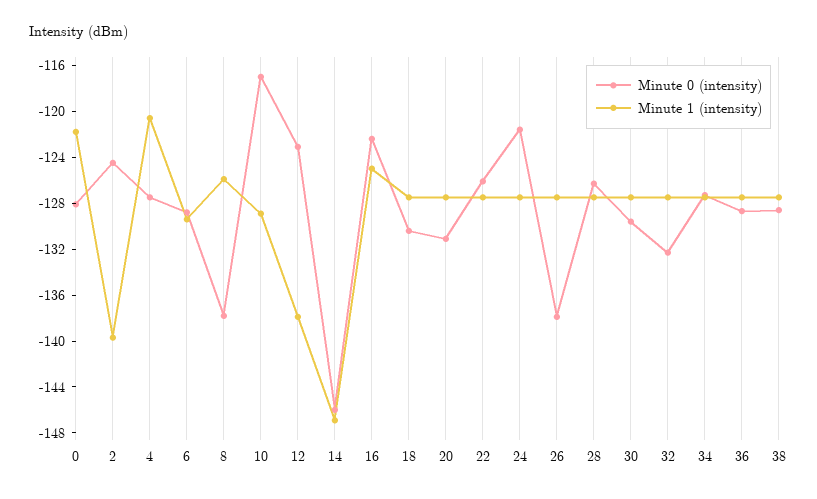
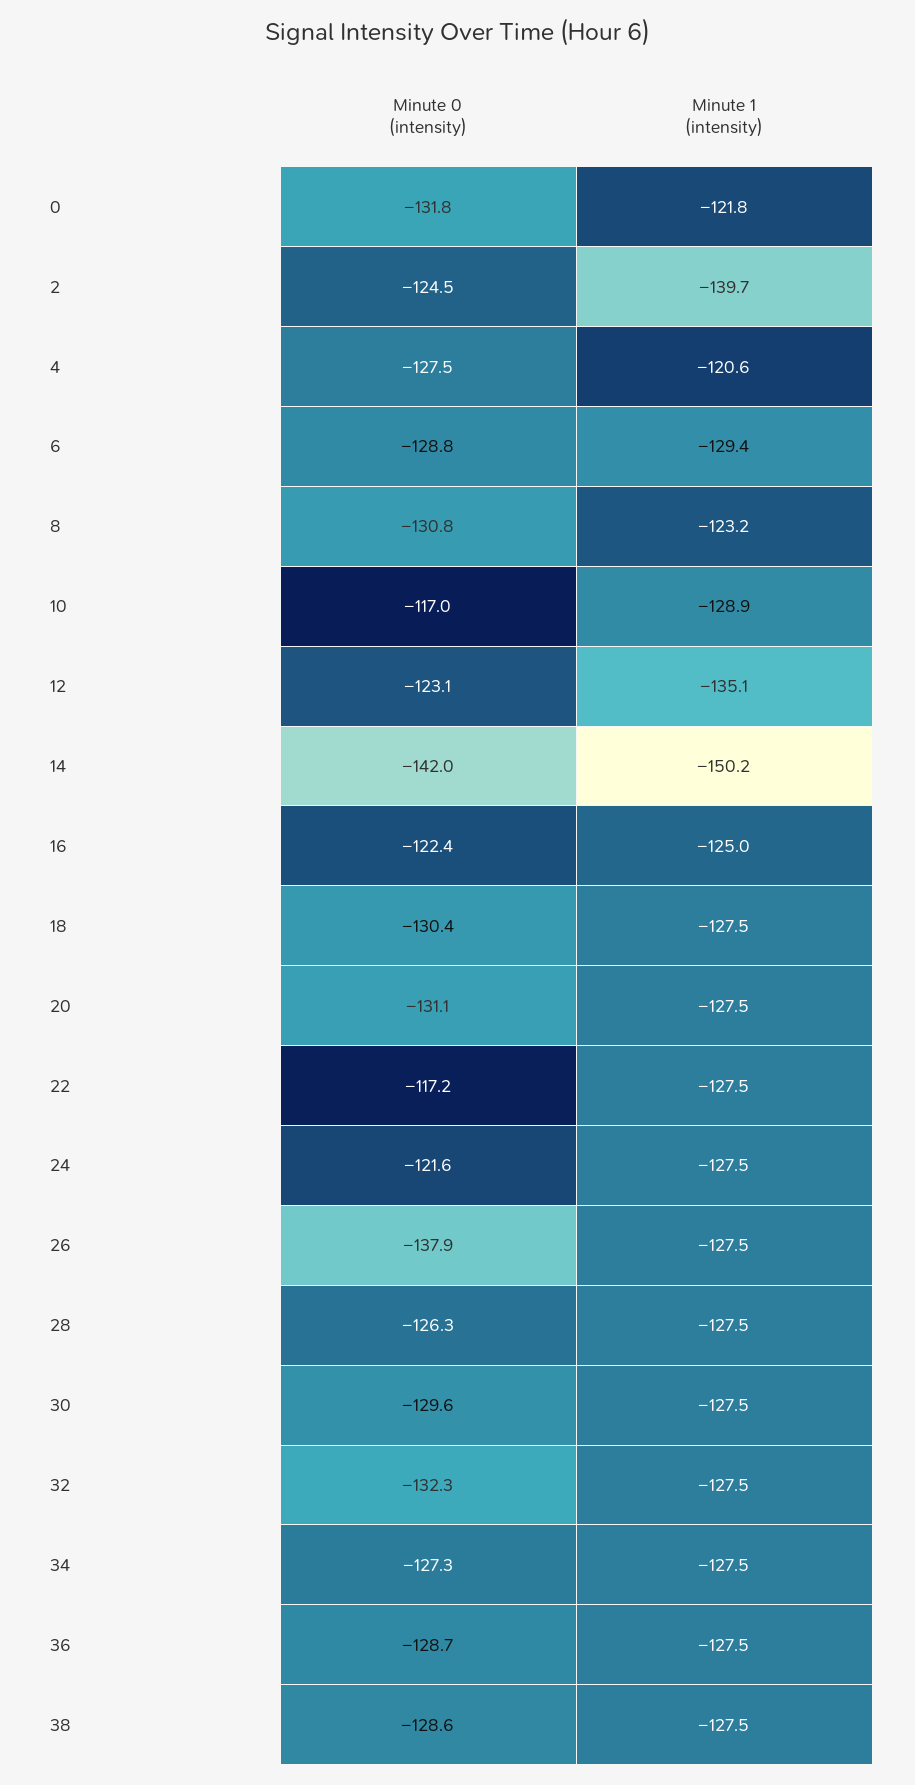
Minute 0 (intensity), 0: -128 -> -131.8
Minute 0 (intensity), 8: -138 -> -130.8
Minute 1 (intensity), 8: -126 -> -123.2
Minute 1 (intensity), 12: -138 -> -135.1
Minute 0 (intensity), 14: -146 -> -142
Minute 1 (intensity), 14: -147 -> -150.2
Minute 0 (intensity), 22: -126 -> -117.2

